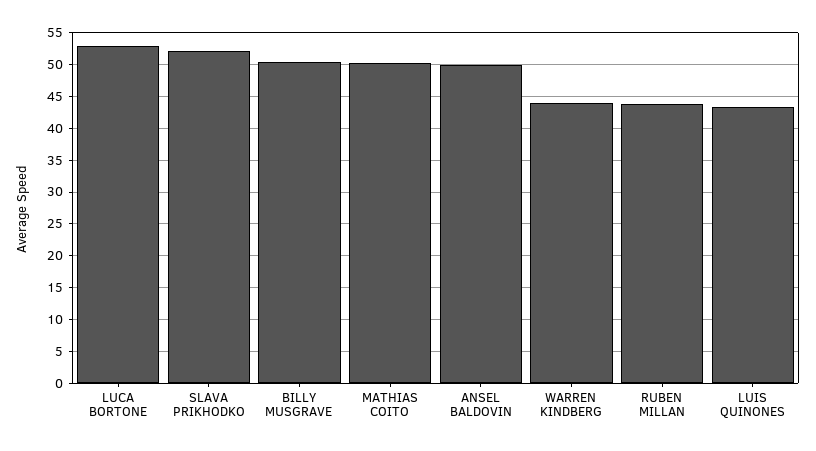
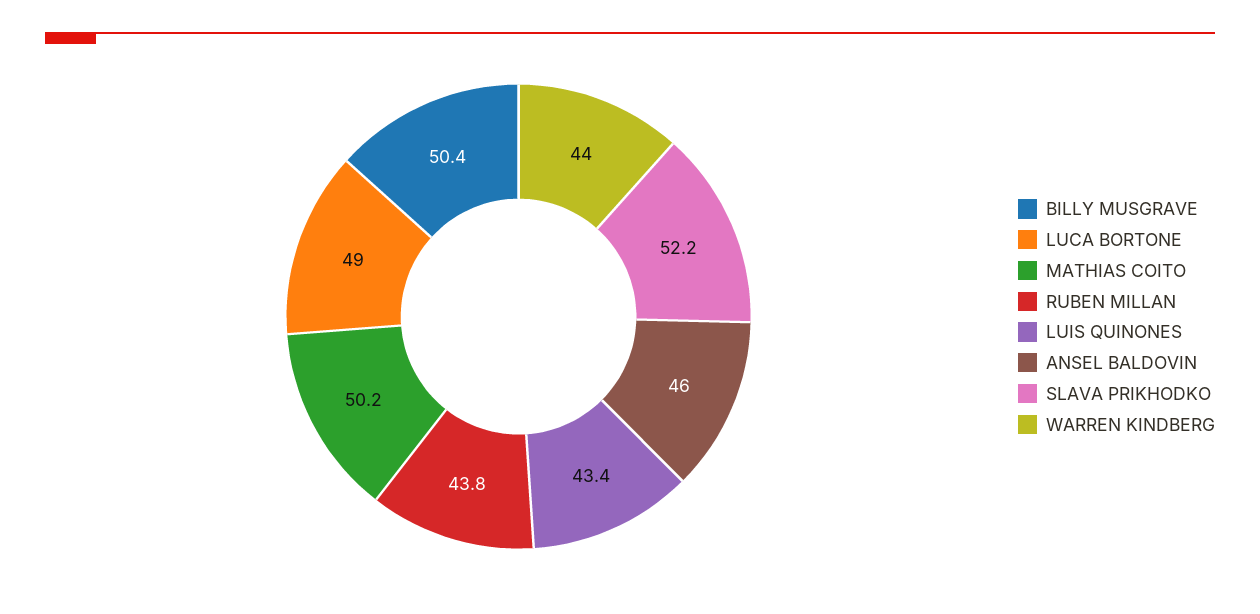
LUCA BORTONE: 53 -> 49
ANSEL BALDOVIN: 50 -> 46

